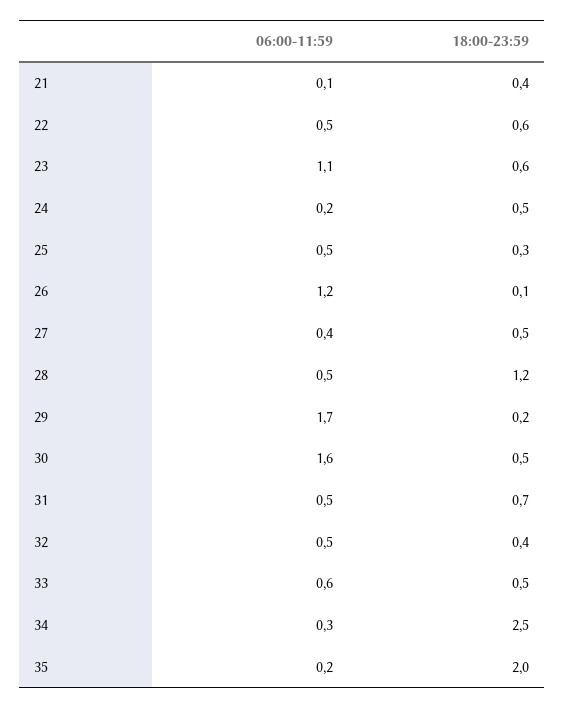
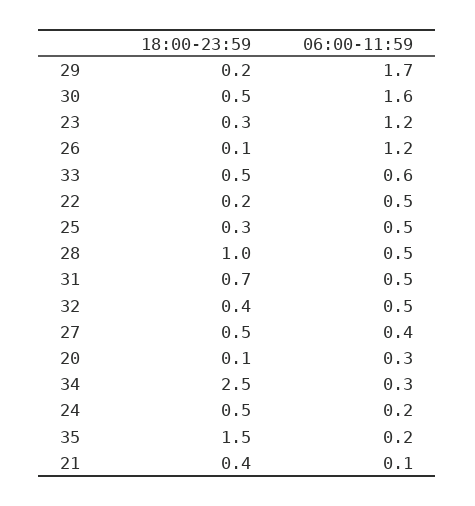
18:00-23:59, 22: 0.6 -> 0.2
06:00-11:59, 23: 1.1 -> 1.2
18:00-23:59, 23: 0.6 -> 0.3
18:00-23:59, 28: 1.2 -> 1
18:00-23:59, 35: 2 -> 1.5
18:00-23:59, 20: none -> 0.1
06:00-11:59, 20: none -> 0.3

